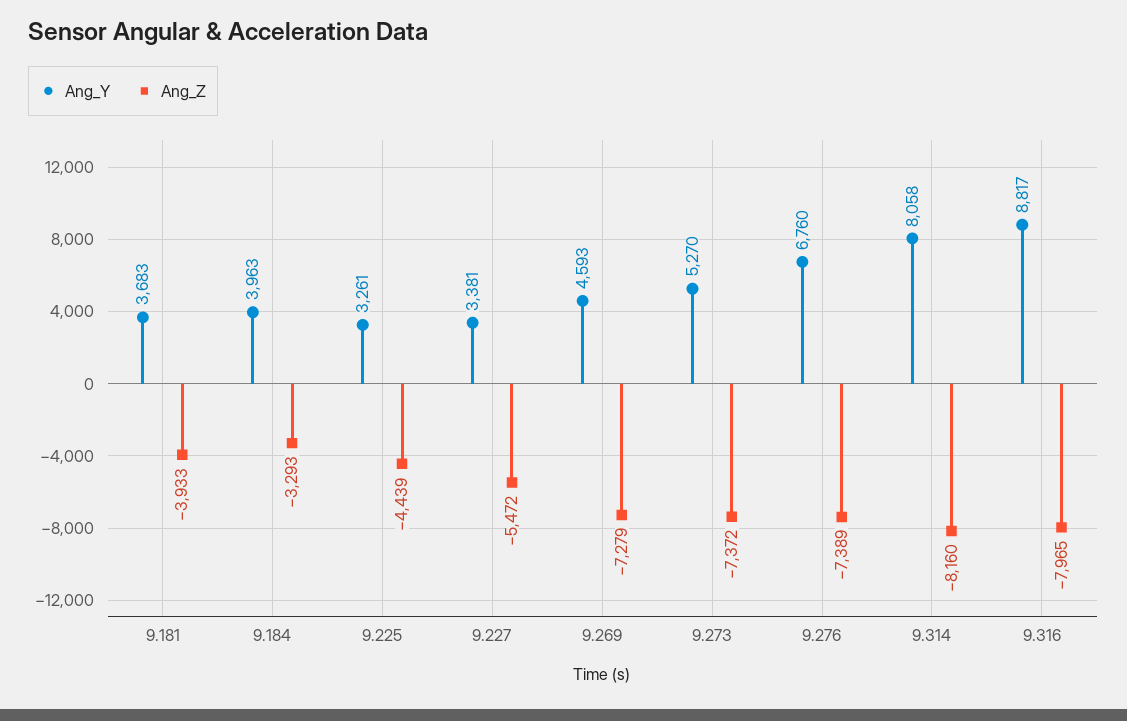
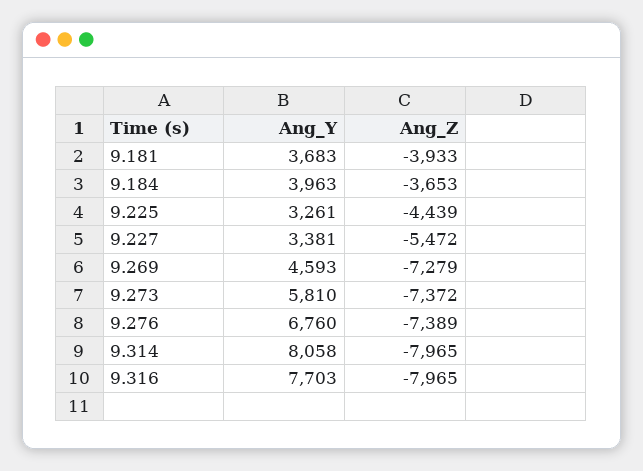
Ang_Z, 9.184: -3293 -> -3653
Ang_Y, 9.273: 5270 -> 5810
Ang_Z, 9.314: -8160 -> -7965
Ang_Y, 9.316: 8817 -> 7703

